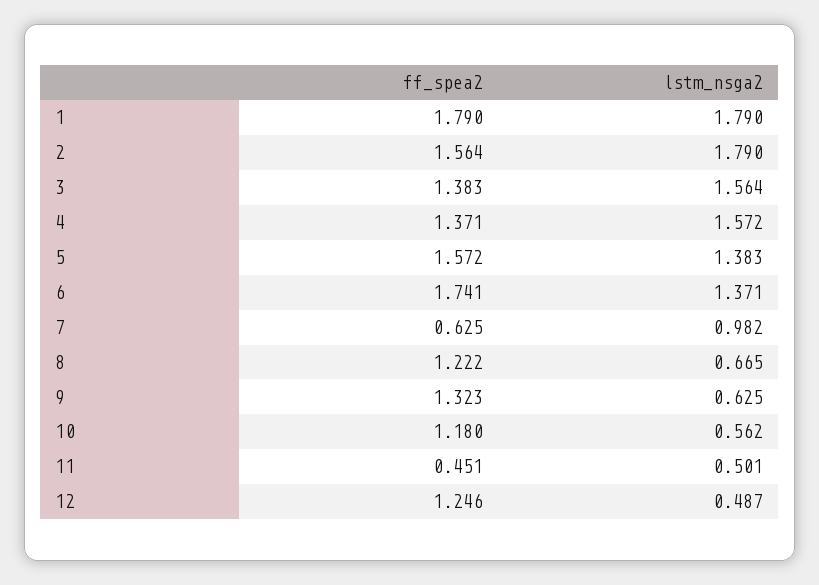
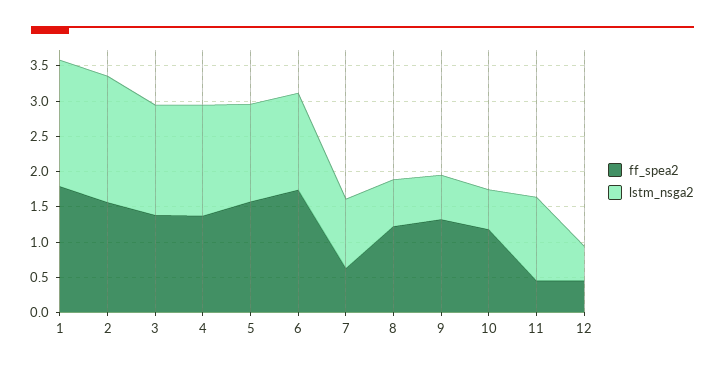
lstm_nsga2, 11: 0.501 -> 1.25
ff_spea2, 12: 1.246 -> 0.5

